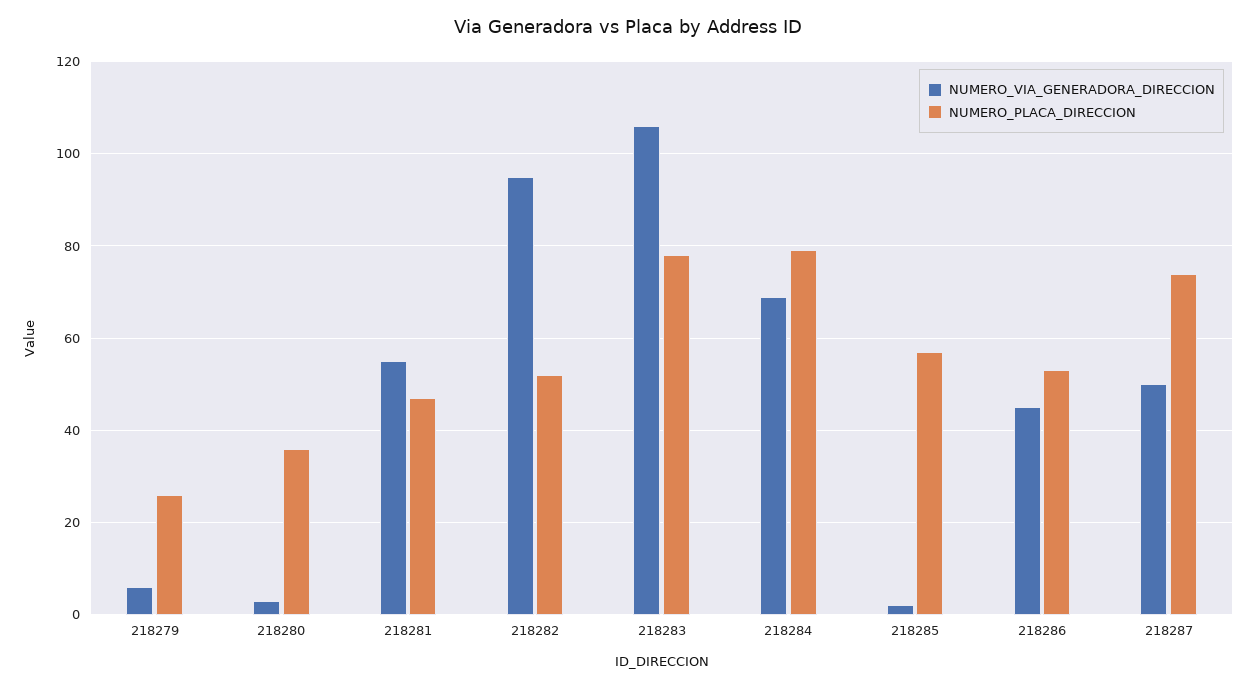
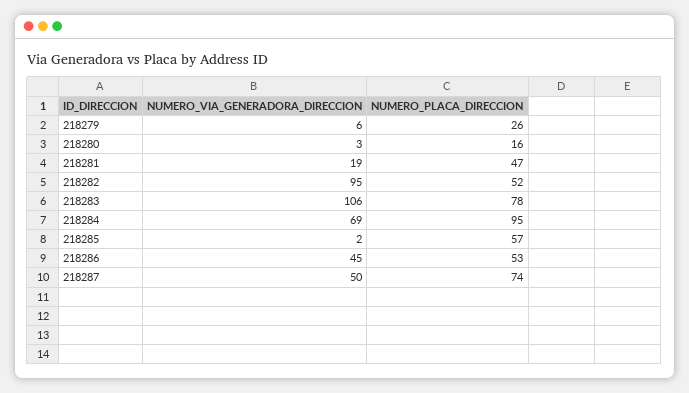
NUMERO_PLACA_DIRECCION, 218280: 35 -> 16
NUMERO_VIA_GENERADORA_DIRECCION, 218281: 55 -> 19
NUMERO_PLACA_DIRECCION, 218284: 80 -> 95

